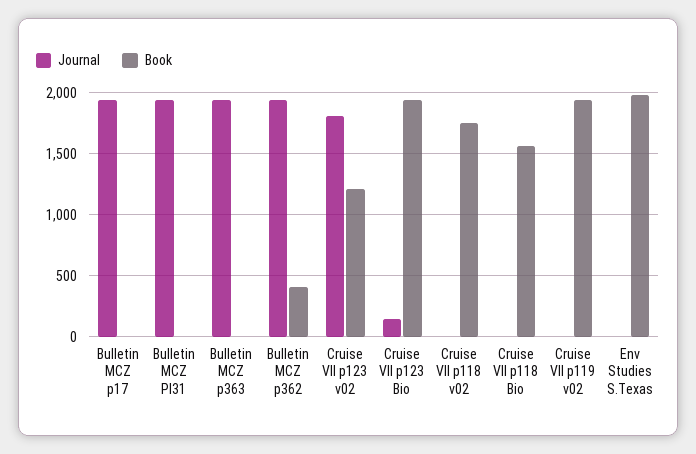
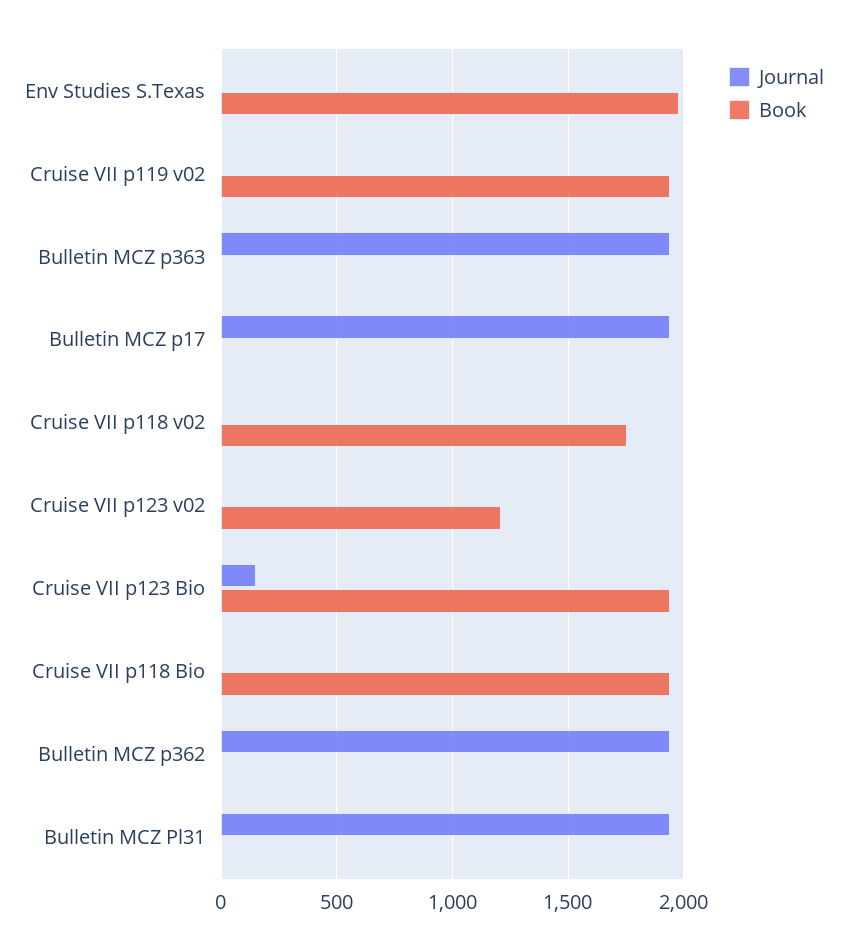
Book, Bulletin MCZ p362: 400 -> 0
Journal, Cruise VII p123 v02: 1800 -> 0
Book, Cruise VII p118 Bio: 1550 -> 1950

